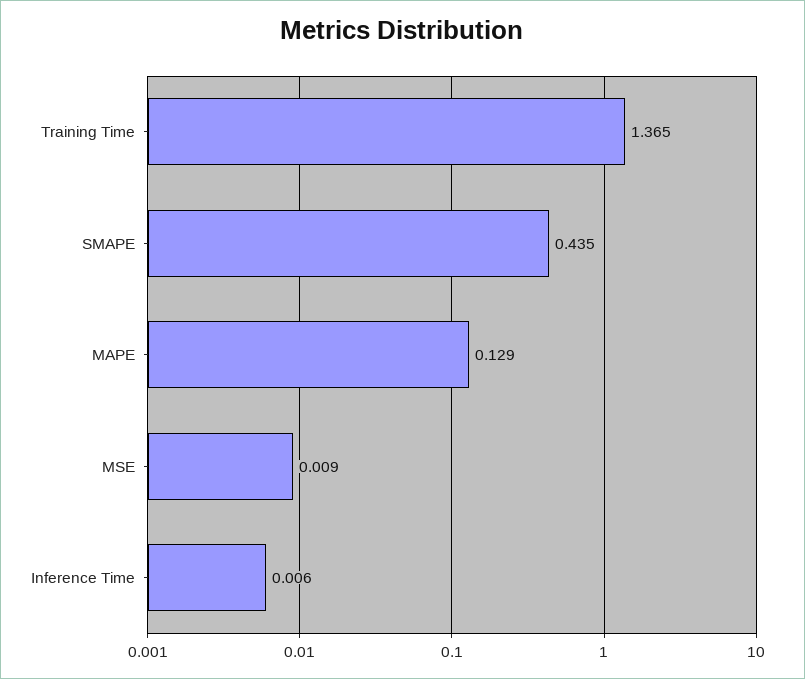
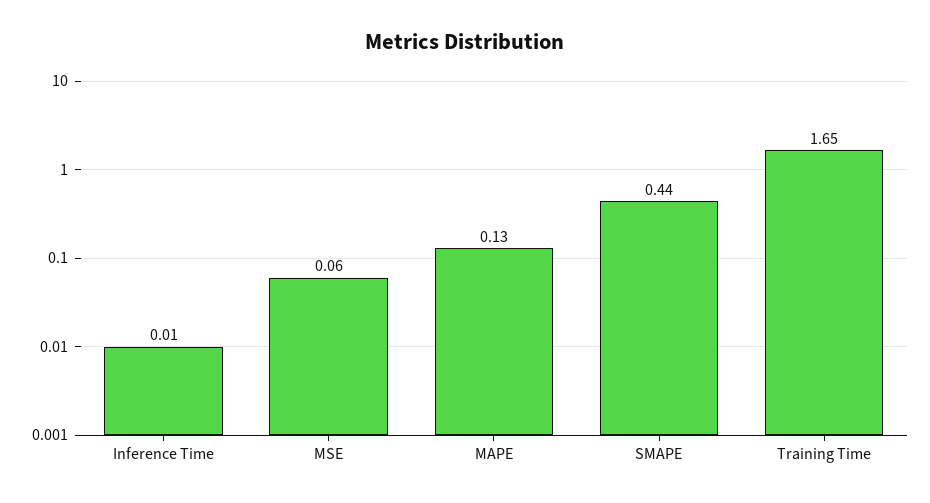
Training Time: 1.365 -> 1.65
MSE: 0.009 -> 0.06

